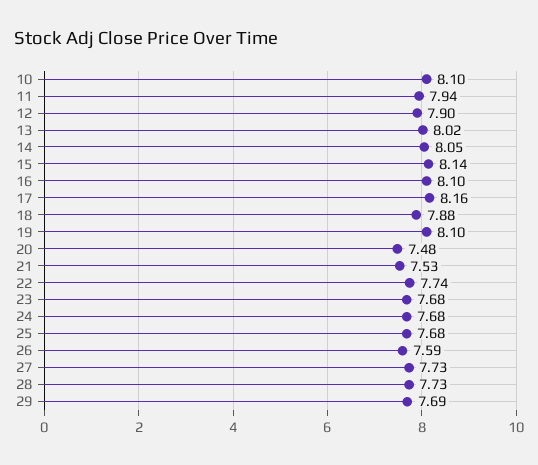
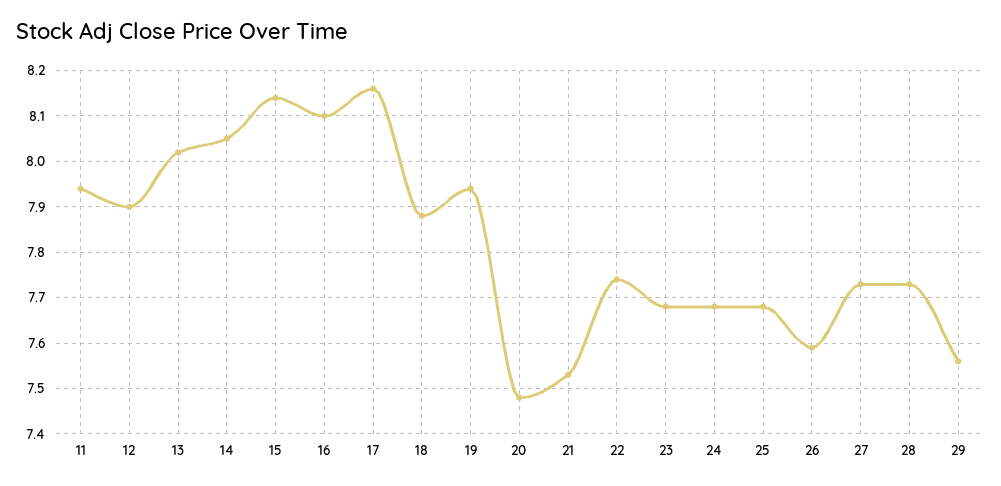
10: 8.1 -> none
19: 8.1 -> 7.95
29: 7.69 -> 7.55

